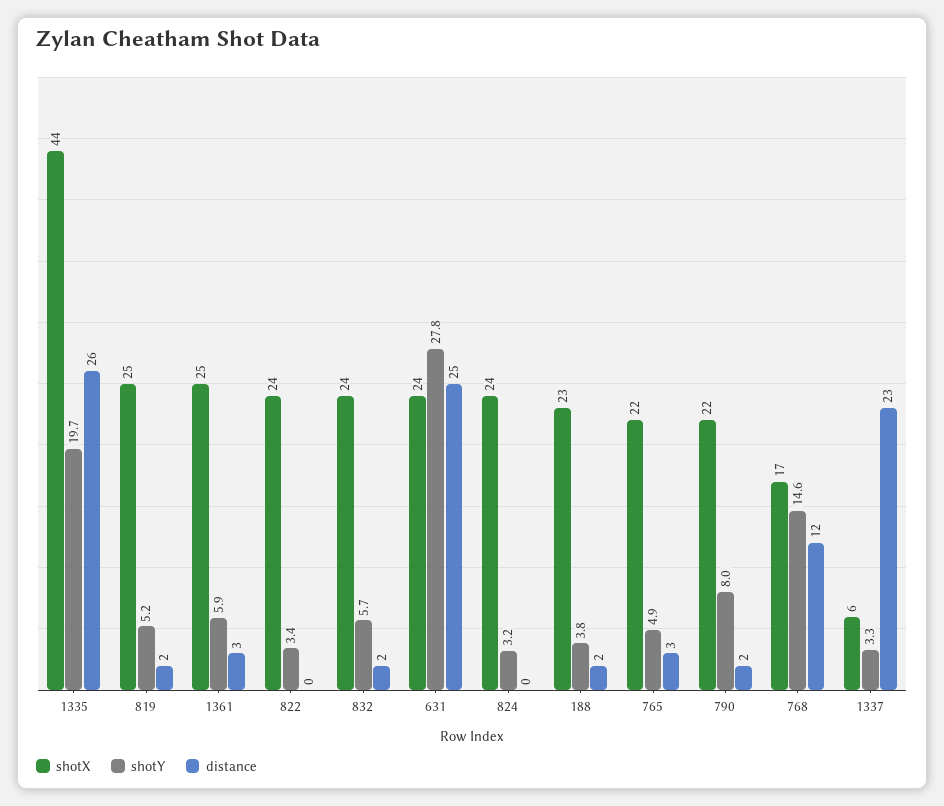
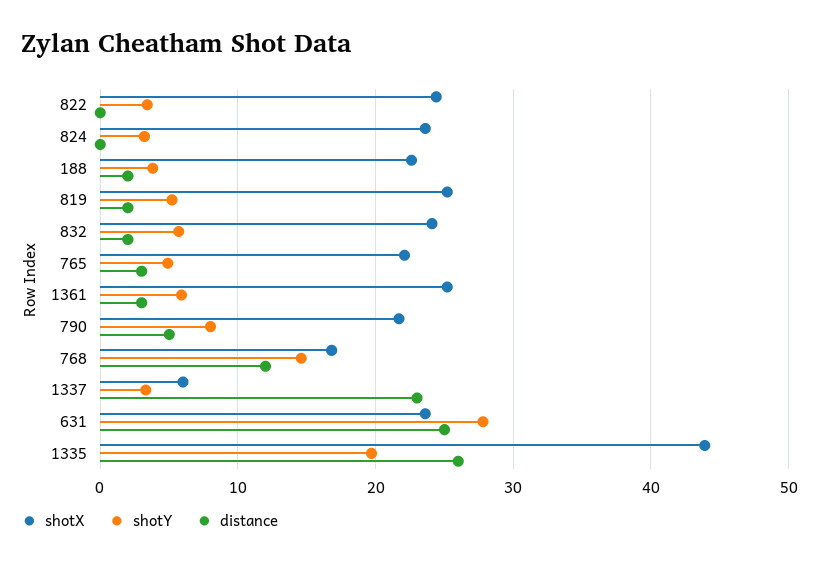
distance, 790: 2 -> 5

